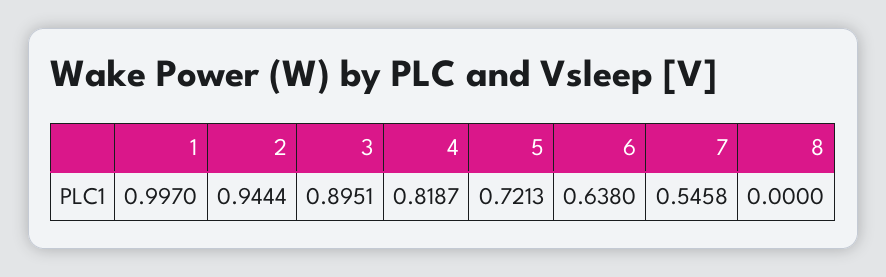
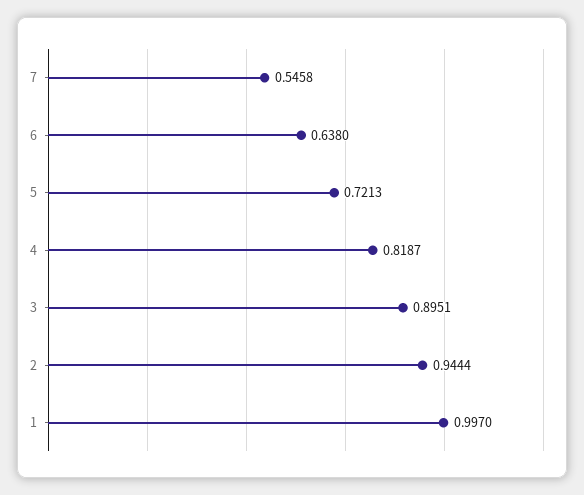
8: 0 -> none

